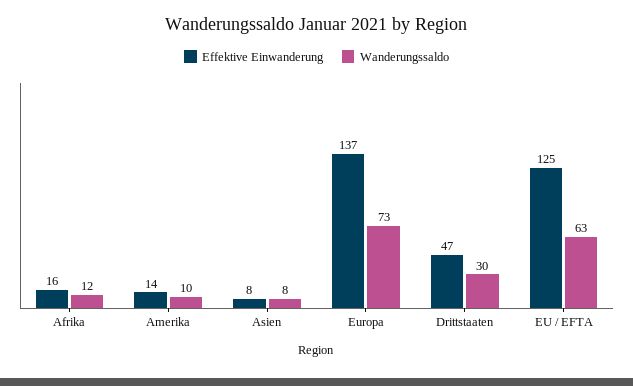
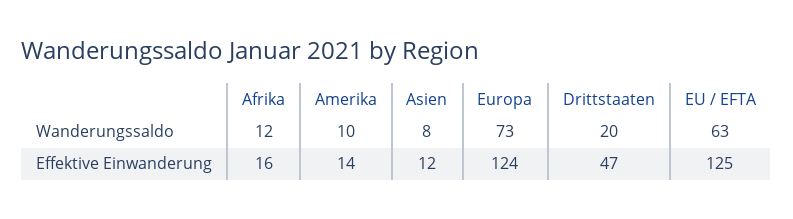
Effektive Einwanderung, Asien: 8 -> 12
Effektive Einwanderung, Europa: 137 -> 124
Wanderungssaldo, Drittstaaten: 30 -> 20

